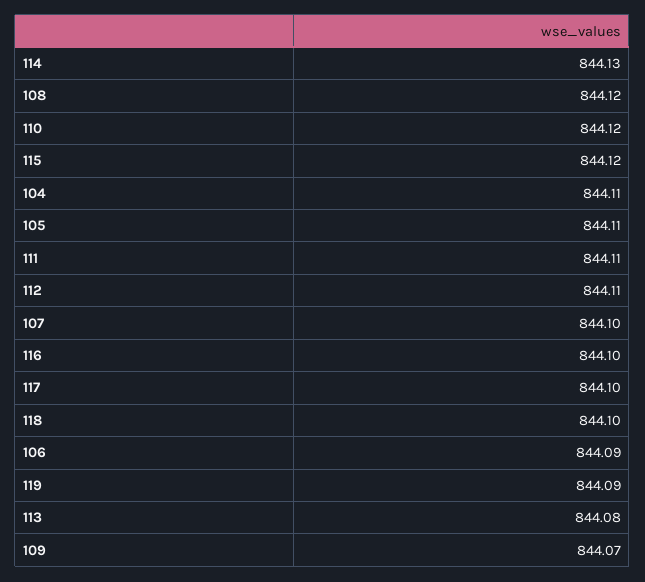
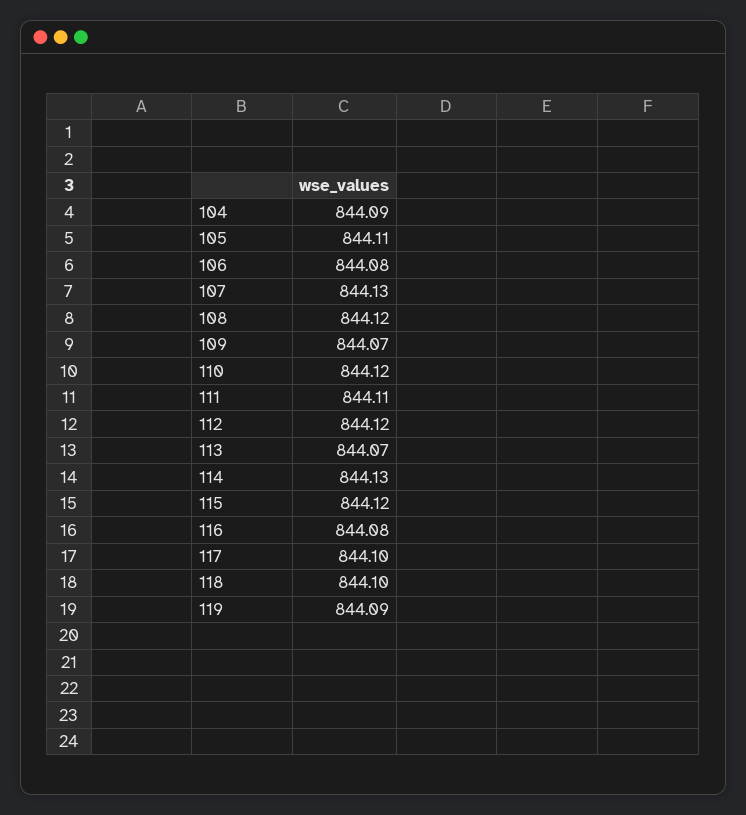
104: 844.11 -> 844.09
112: 844.11 -> 844.12
107: 844.1 -> 844.13
116: 844.1 -> 844.08
106: 844.09 -> 844.08
113: 844.08 -> 844.07

